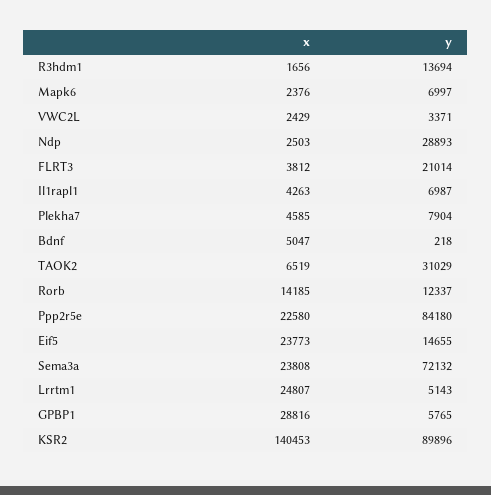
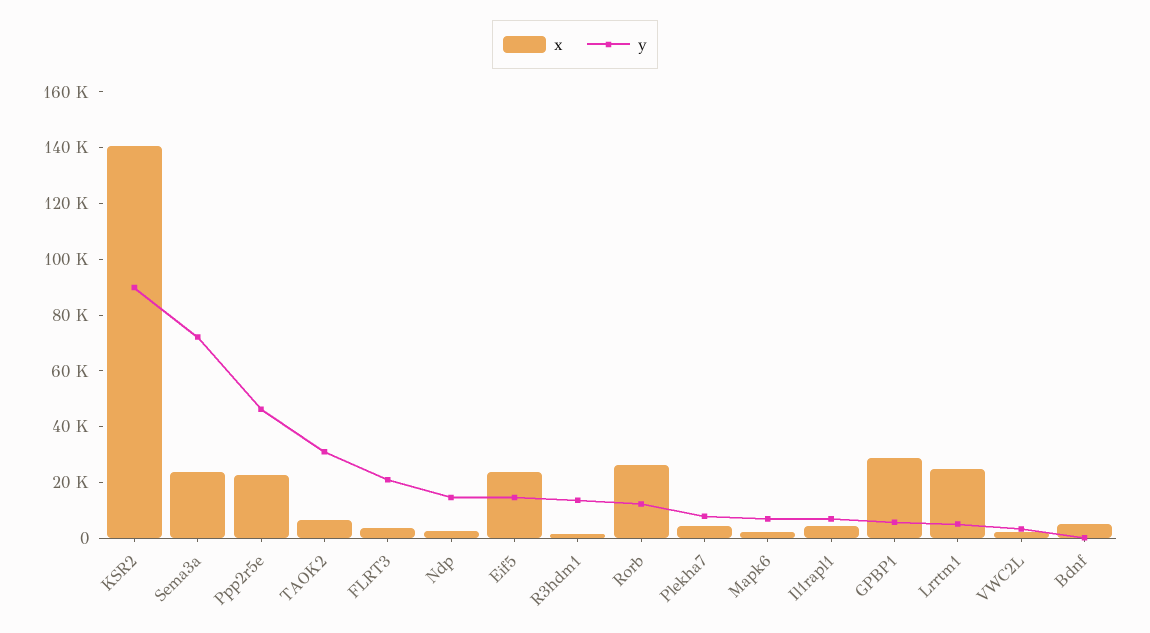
y, Ndp: 28893 -> 15000
x, Rorb: 14185 -> 25000
y, Ppp2r5e: 84180 -> 45000

